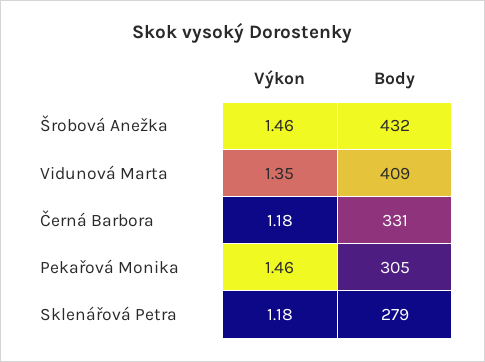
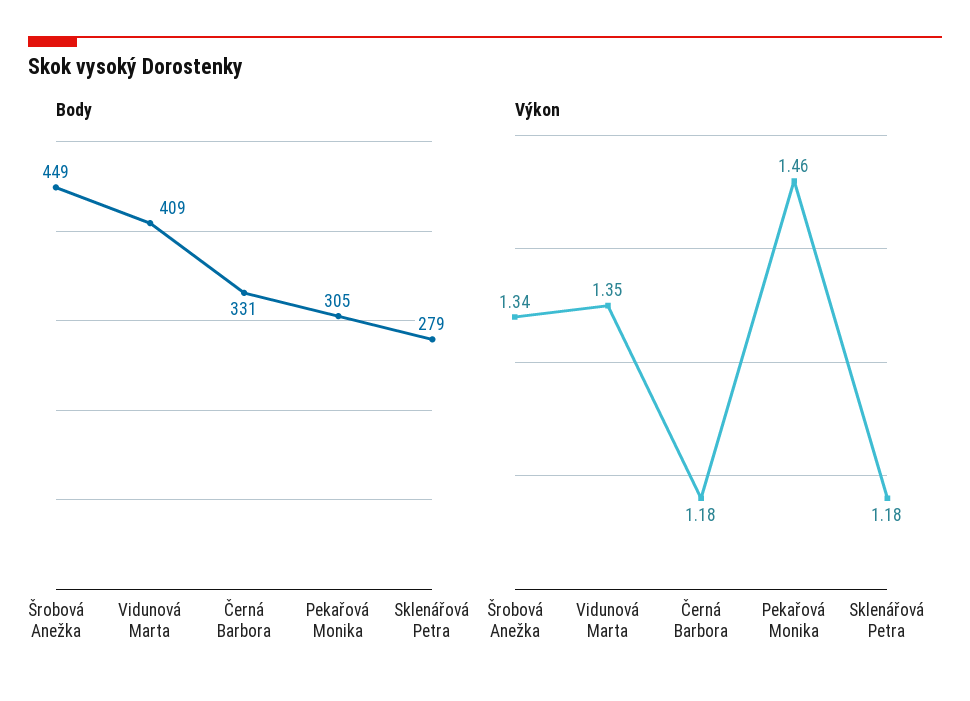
Výkon, Šrobová Anežka: 1.46 -> 1.34
Body, Šrobová Anežka: 432 -> 449

